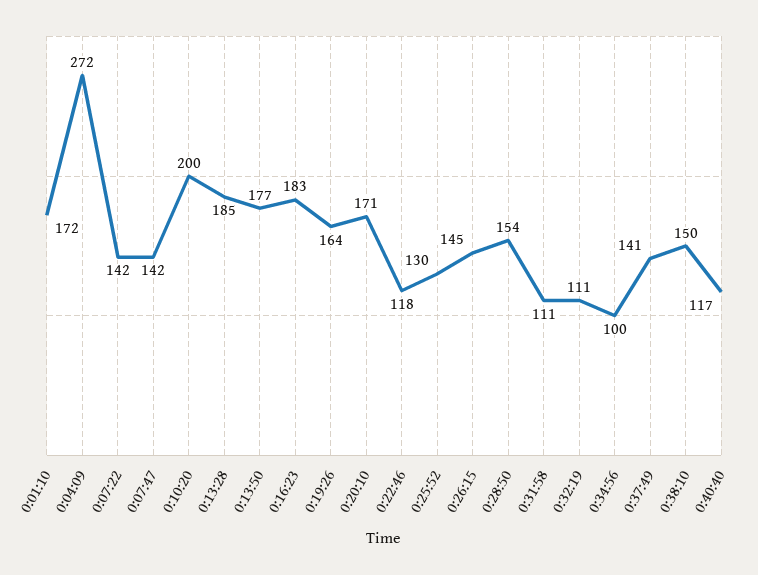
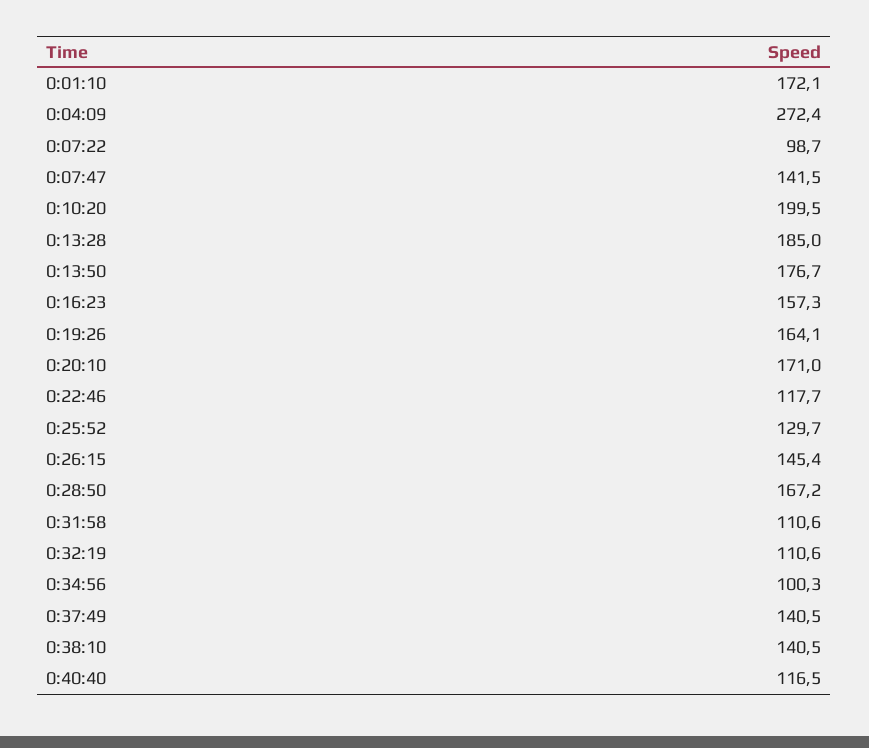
0:07:22: 142 -> 98.7
0:16:23: 183 -> 157.3
0:28:50: 154 -> 167.2
0:38:10: 150 -> 140.5

